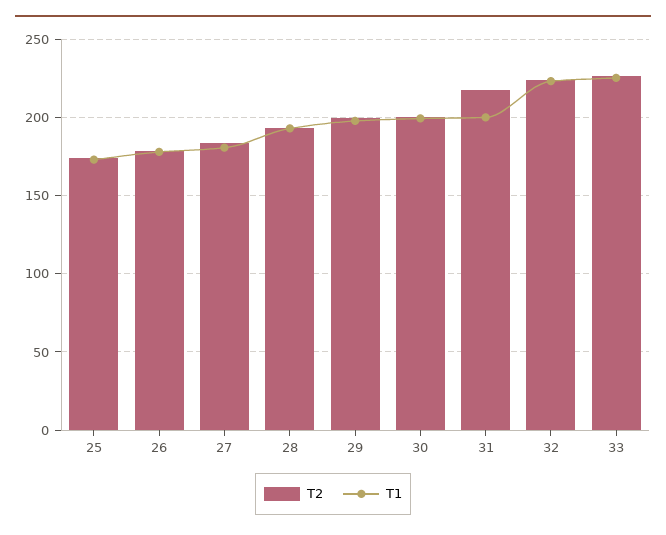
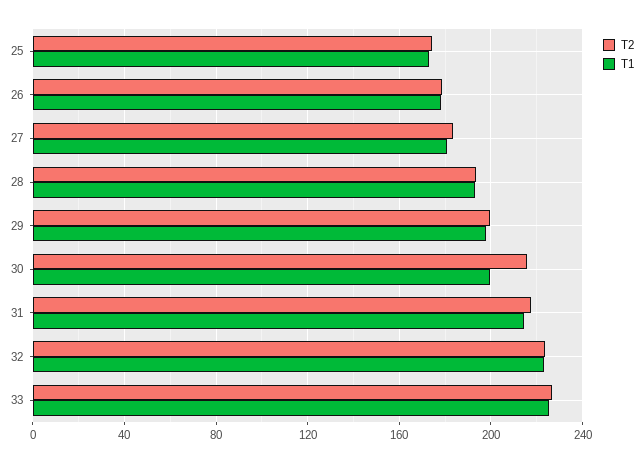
T2, 30: 200 -> 215
T1, 31: 200 -> 215

